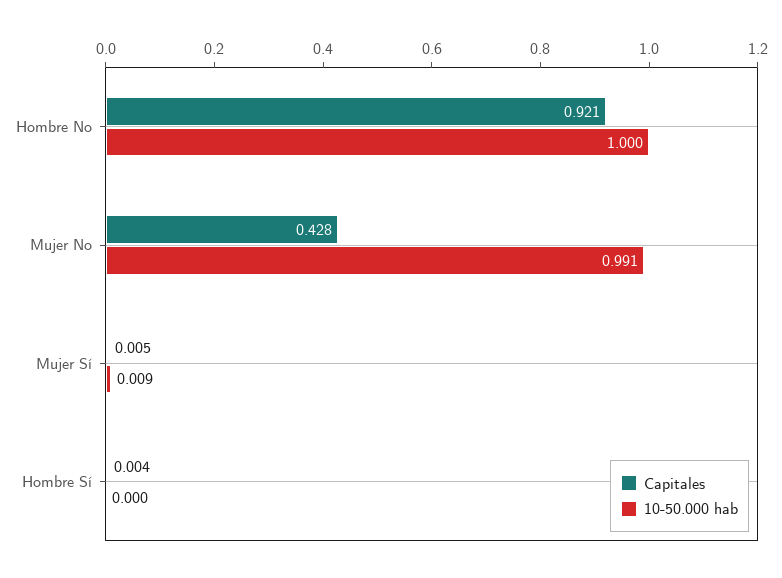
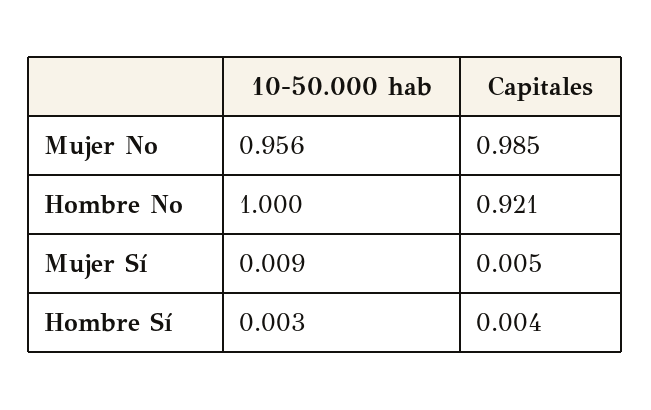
Capitales, Mujer No: 0.428 -> 0.985
10-50.000 hab, Mujer No: 0.991 -> 0.956
10-50.000 hab, Hombre Sí: 0 -> 0.003

